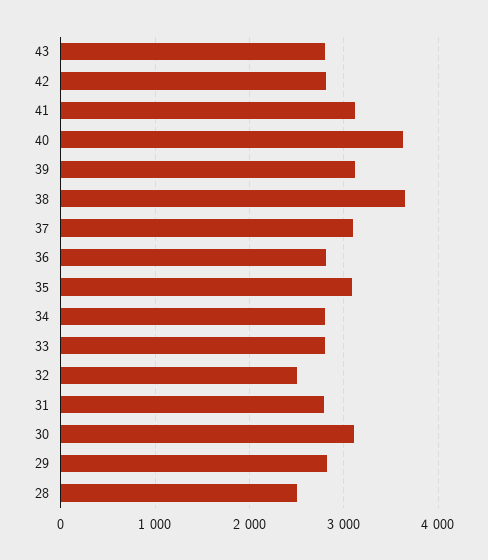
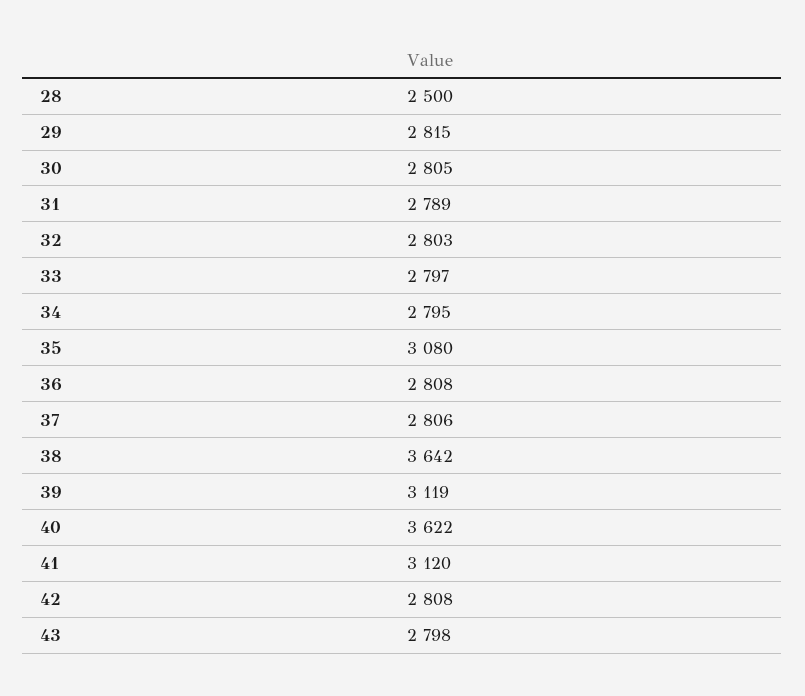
37: 3100 -> 2806
32: 2500 -> 2803
30: 3100 -> 2805

